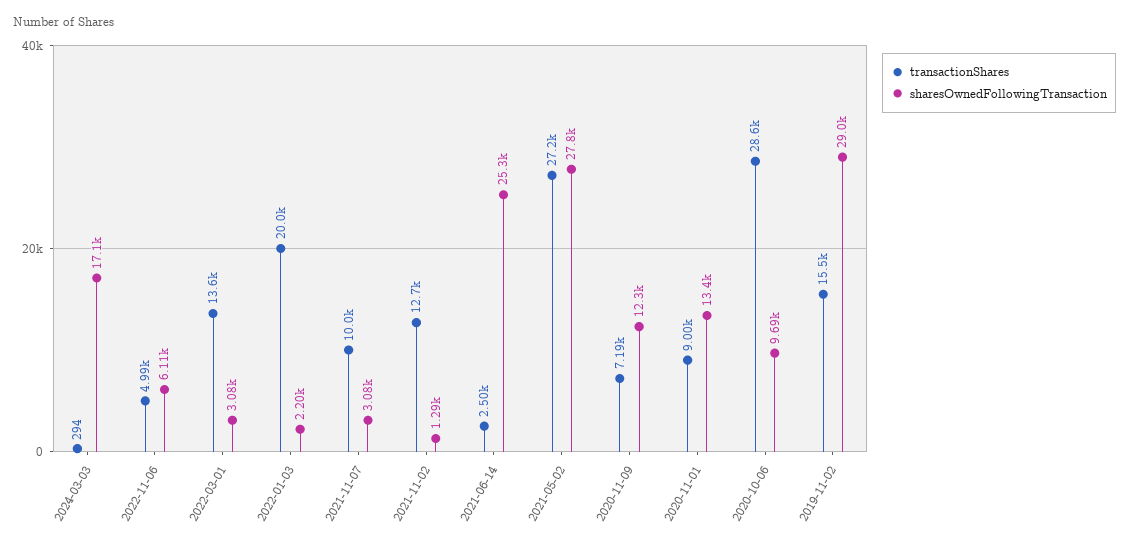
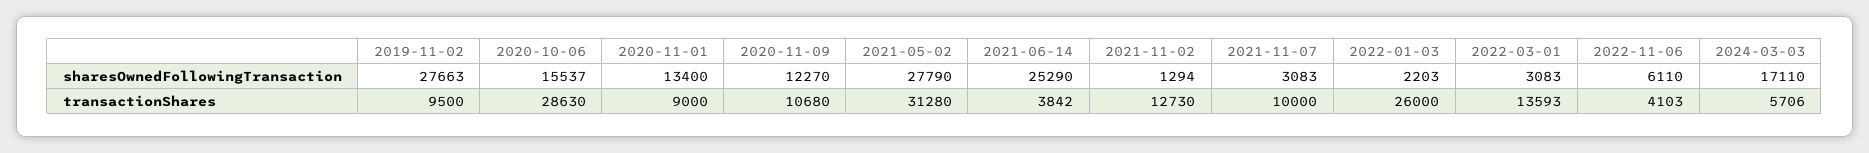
transactionShares, 2024-03-03: 294 -> 5706
transactionShares, 2022-11-06: 4990 -> 4103
transactionShares, 2022-01-03: 20000 -> 26000
transactionShares, 2021-06-14: 2500 -> 3842
transactionShares, 2021-05-02: 27200 -> 31280
transactionShares, 2020-11-09: 7190 -> 10680
sharesOwnedFollowingTransaction, 2020-10-06: 9690 -> 15537
transactionShares, 2019-11-02: 15500 -> 9500
sharesOwnedFollowingTransaction, 2019-11-02: 29000 -> 27663

